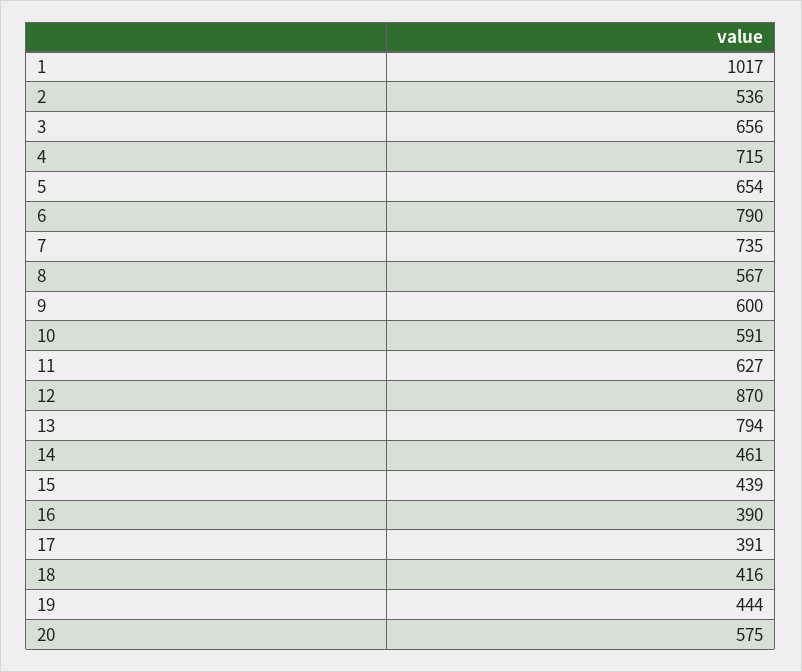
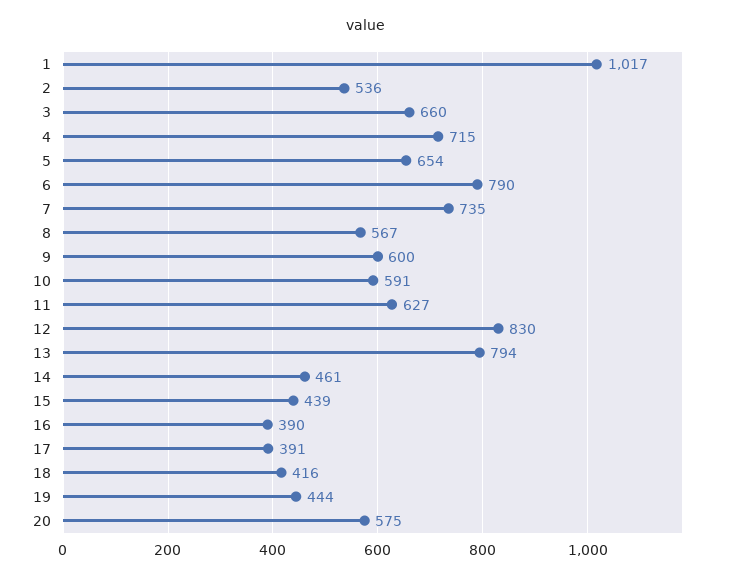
3: 656 -> 660
12: 870 -> 830

